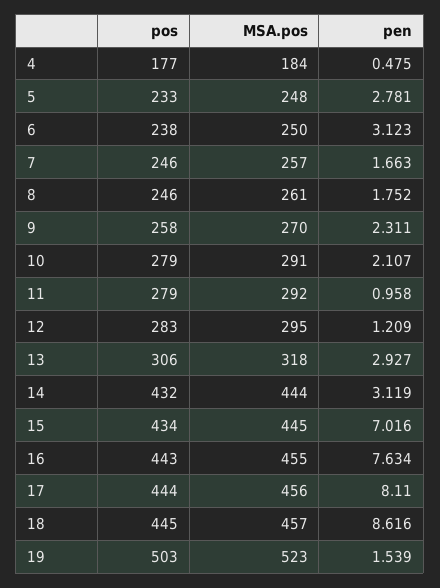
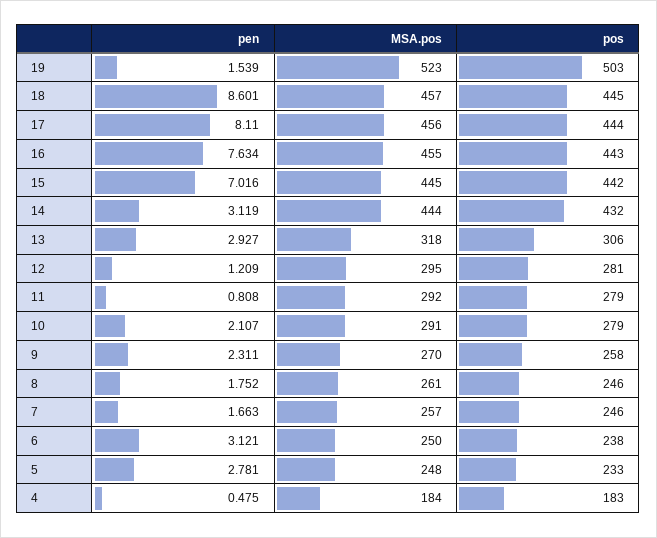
pos, 4: 177 -> 183
pen, 6: 3.123 -> 3.121
pen, 11: 0.958 -> 0.808
pos, 12: 283 -> 281
pos, 15: 434 -> 442
pen, 18: 8.616 -> 8.601

